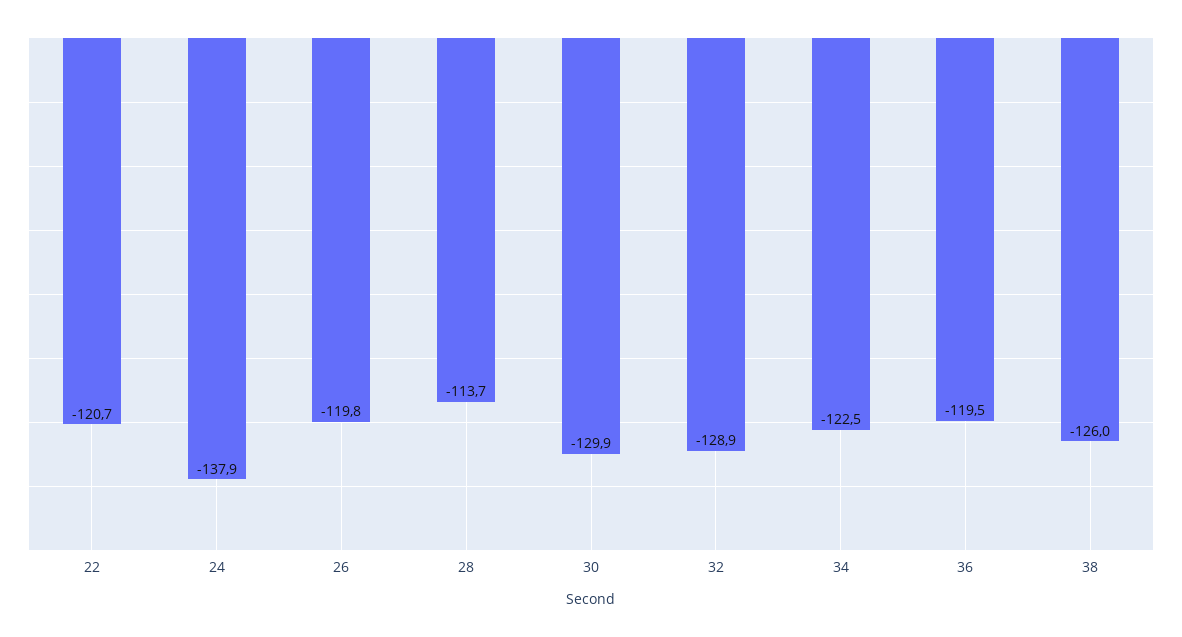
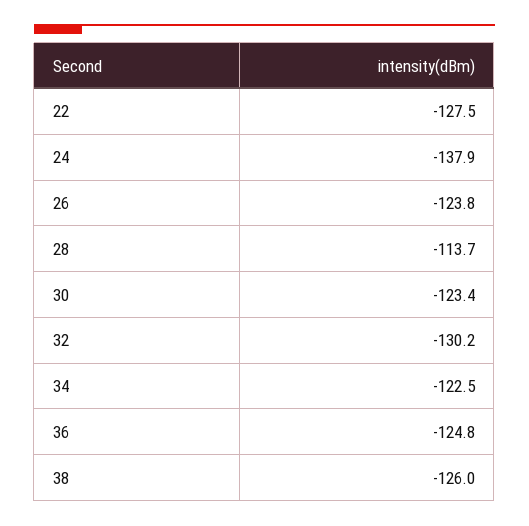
22: -120.7 -> -127.5
26: -119.8 -> -123.8
30: -129.9 -> -123.4
32: -128.9 -> -130.2
36: -119.5 -> -124.8

